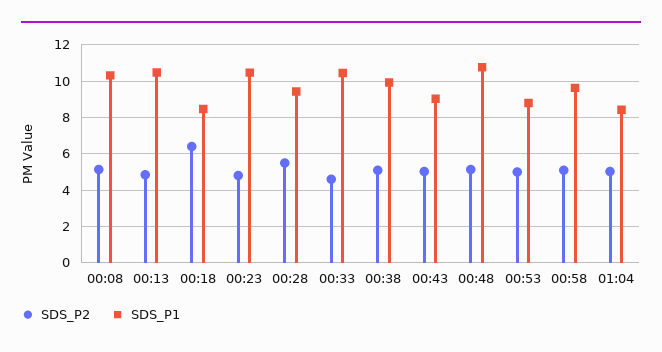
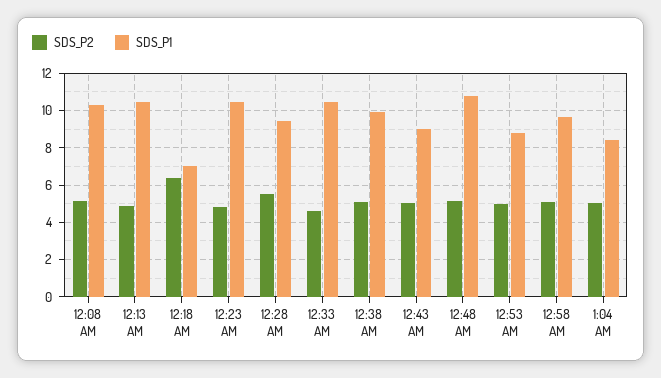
SDS_P1, 00:18: 8.5 -> 7

